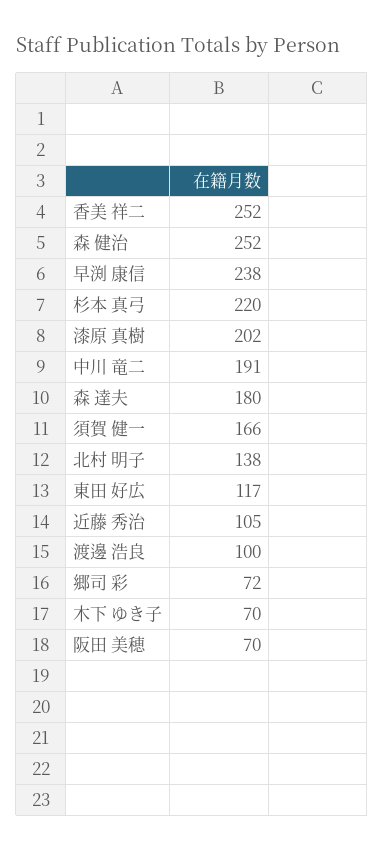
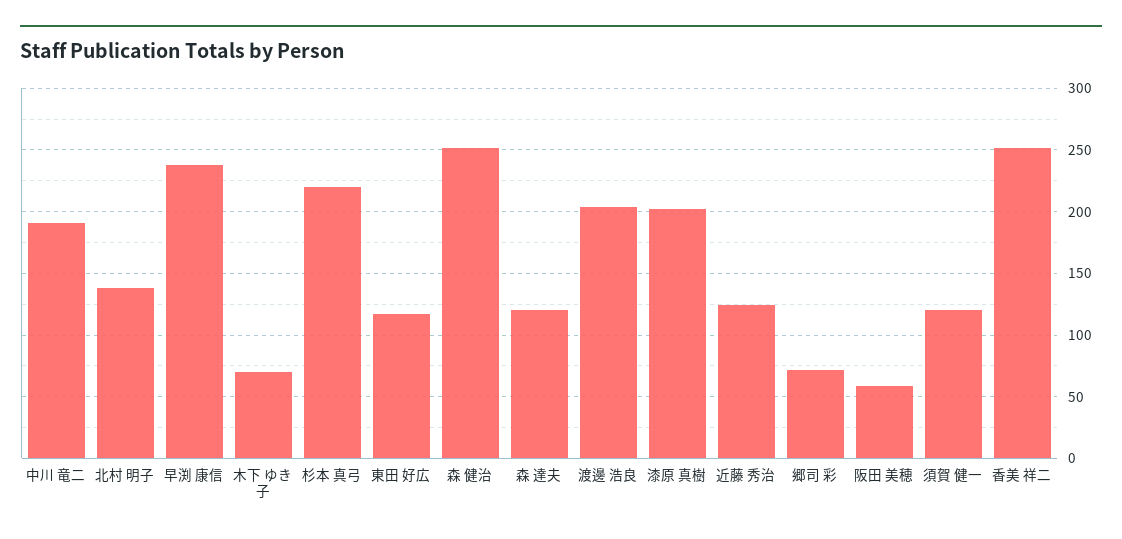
森 達夫: 180 -> 120
須賀 健一: 166 -> 120
近藤 秀治: 105 -> 125
渡邊 浩良: 100 -> 205
阪田 美穂: 70 -> 60

